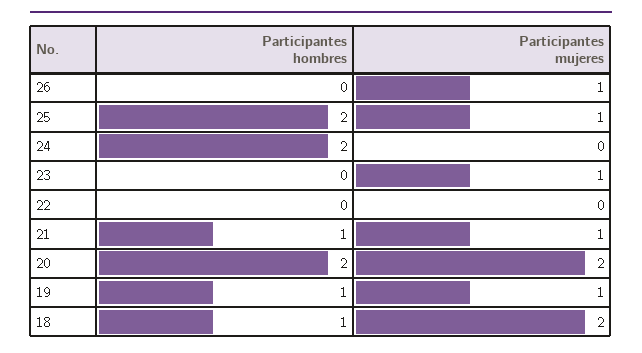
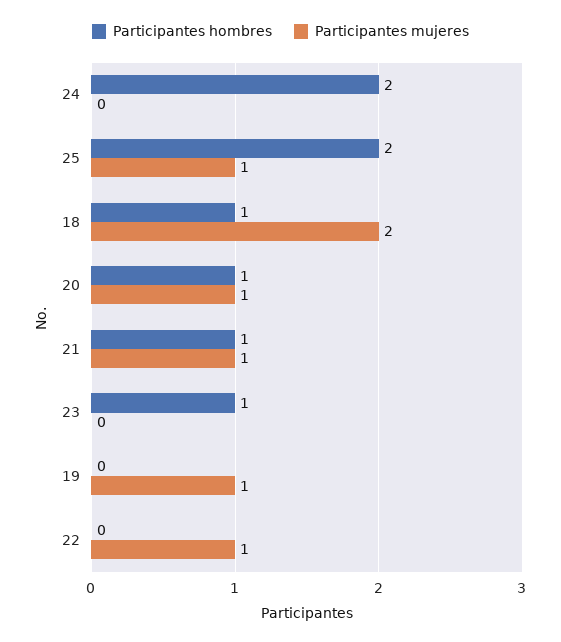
Participantes hombres, 26: 0 -> none
Participantes mujeres, 26: 1 -> none
Participantes hombres, 23: 0 -> 1
Participantes mujeres, 23: 1 -> 0
Participantes mujeres, 22: 0 -> 1
Participantes hombres, 20: 2 -> 1
Participantes mujeres, 20: 2 -> 1
Participantes hombres, 19: 1 -> 0

